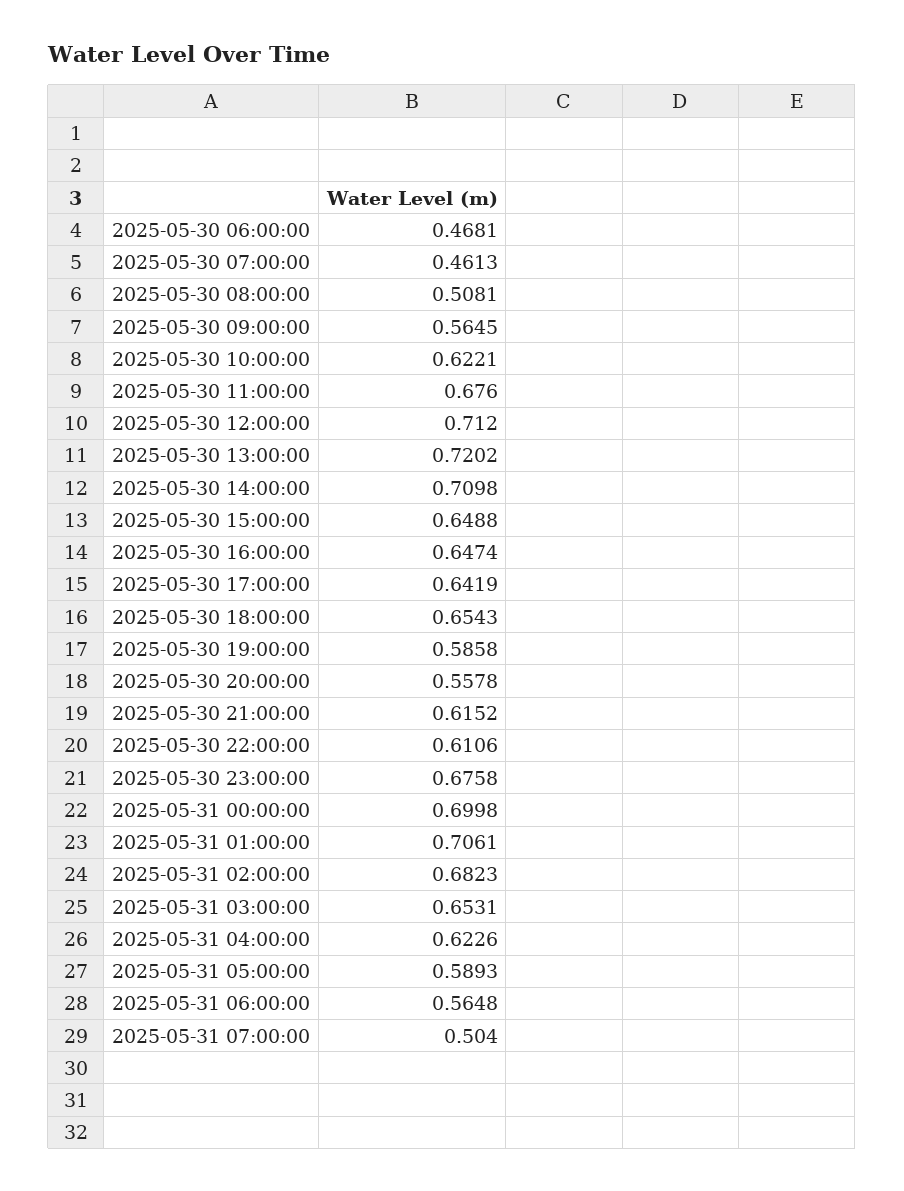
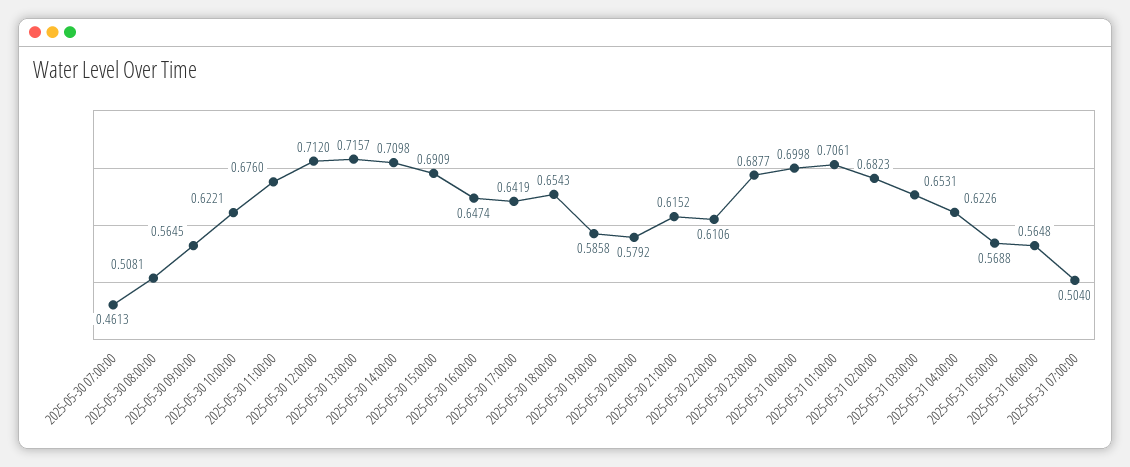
2025-05-30 06:00:00: 0.4681 -> none
2025-05-30 13:00:00: 0.7202 -> 0.7157
2025-05-30 15:00:00: 0.6488 -> 0.6909
2025-05-30 20:00:00: 0.5578 -> 0.5792
2025-05-30 23:00:00: 0.6758 -> 0.6877
2025-05-31 05:00:00: 0.5893 -> 0.5688

